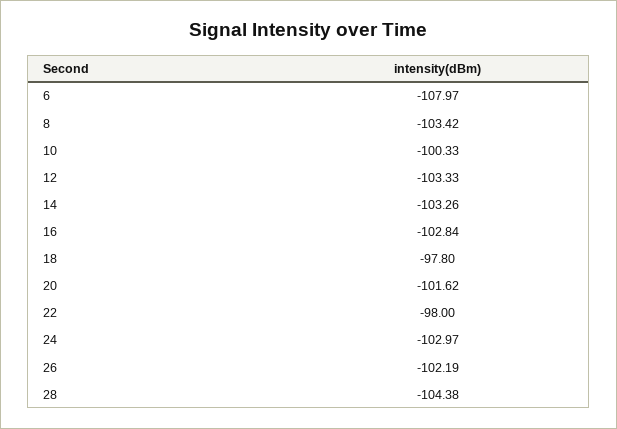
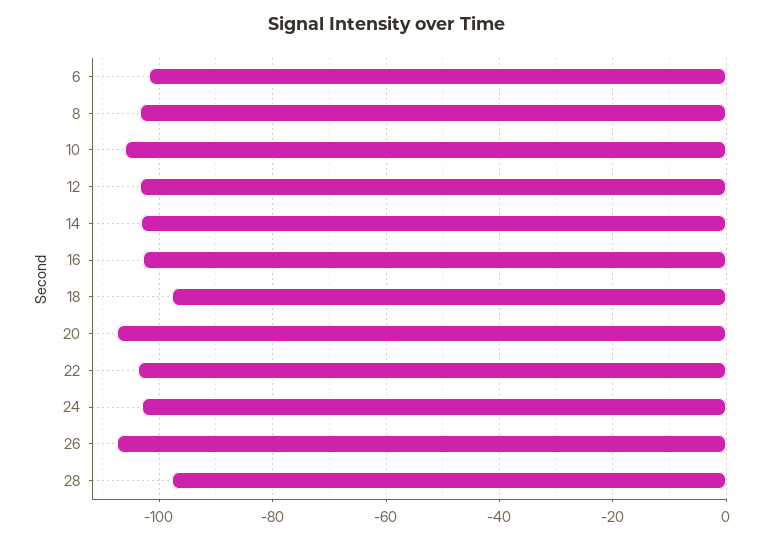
6: -107.97 -> -102
10: -100.33 -> -106
20: -101.62 -> -108
22: -98 -> -104
26: -102.19 -> -108
28: -104.38 -> -98

